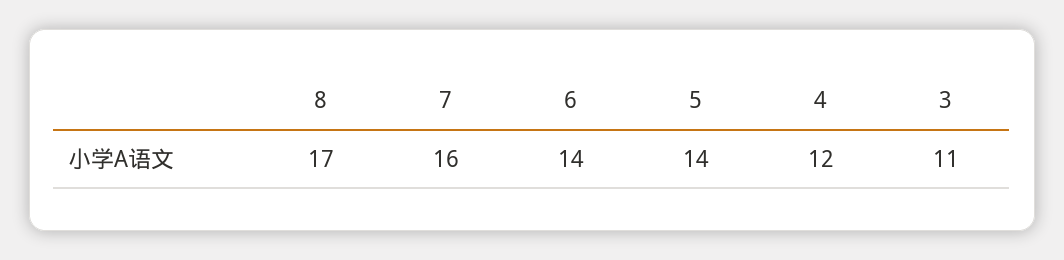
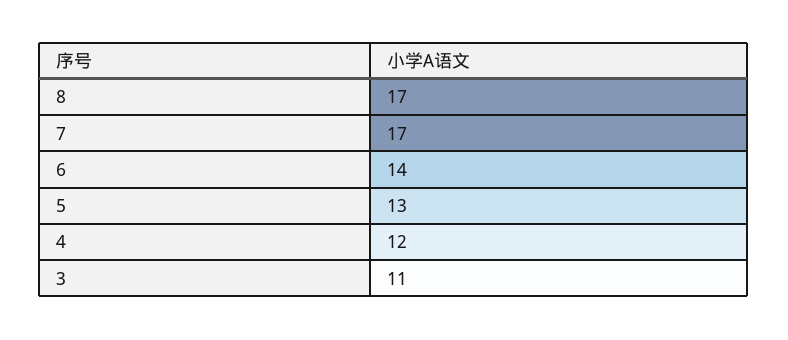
7: 16 -> 17
5: 14 -> 13

